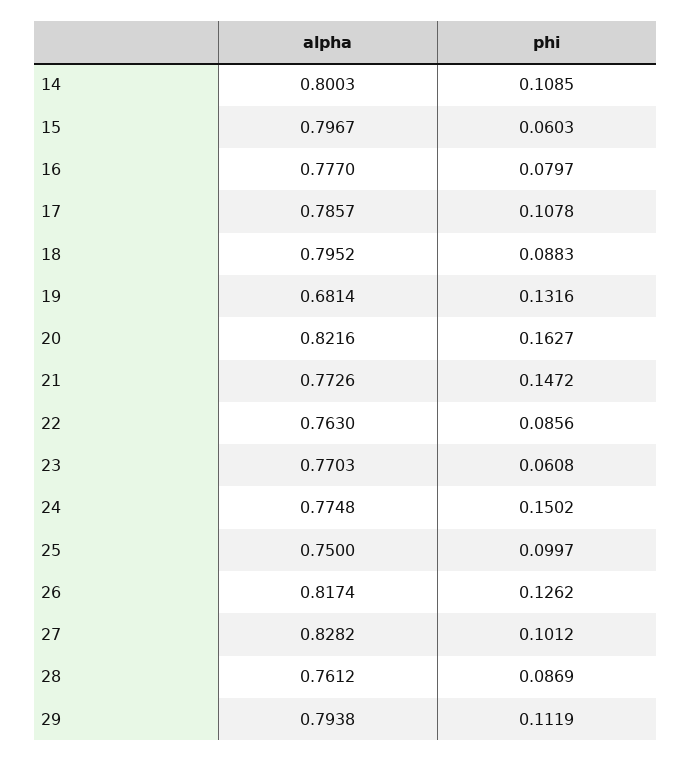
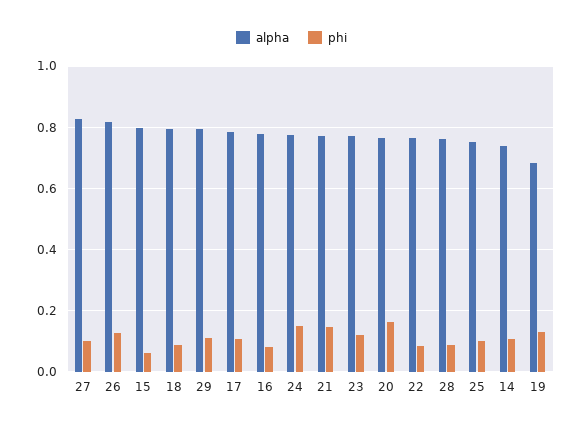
alpha, 14: 0.8003 -> 0.74
alpha, 20: 0.8216 -> 0.76
phi, 23: 0.0608 -> 0.12

